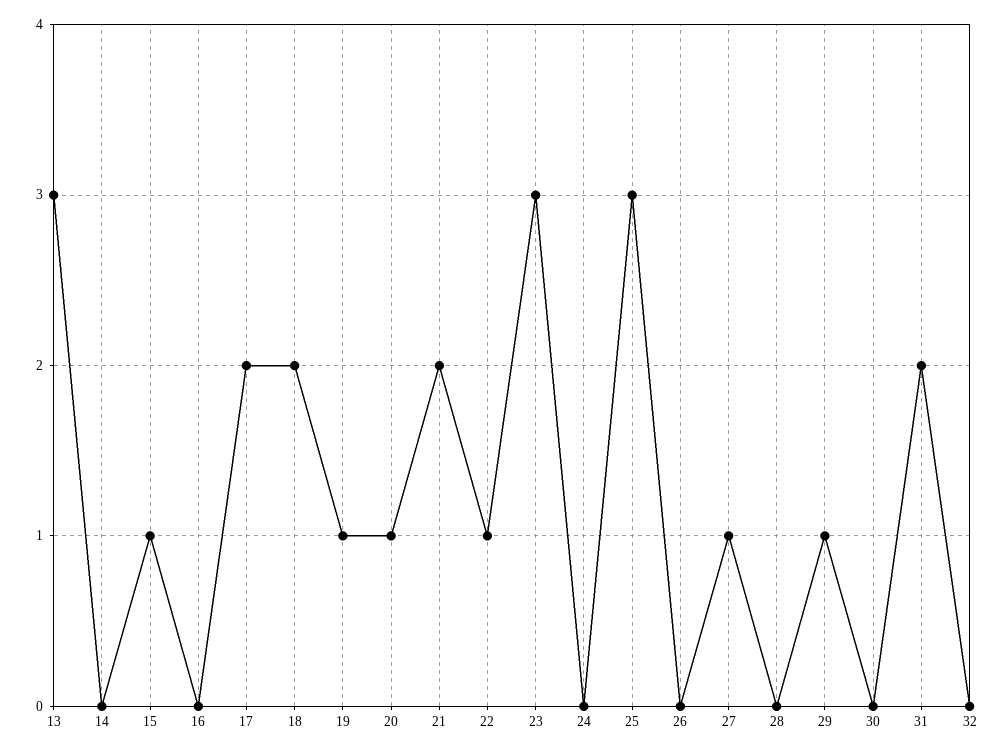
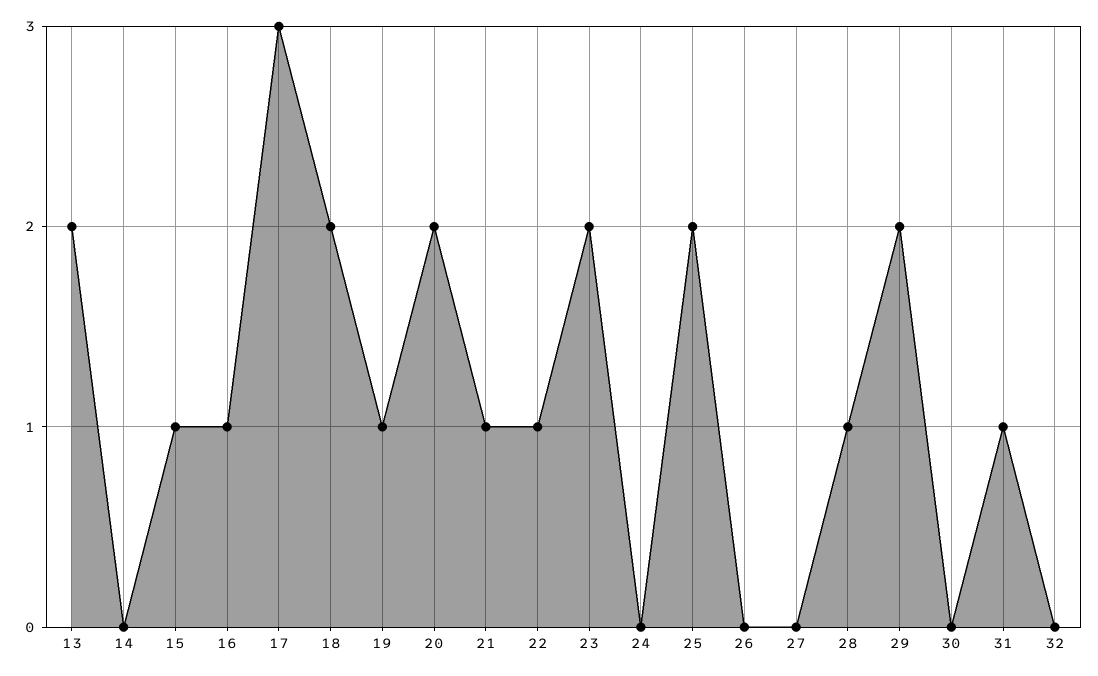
13: 3 -> 2
16: 0 -> 1
17: 2 -> 3
20: 1 -> 2
21: 2 -> 1
23: 3 -> 2
25: 3 -> 2
27: 1 -> 0
28: 0 -> 1
29: 1 -> 2
31: 2 -> 1

